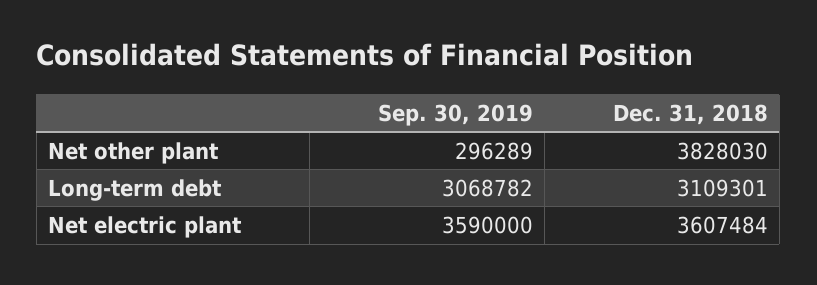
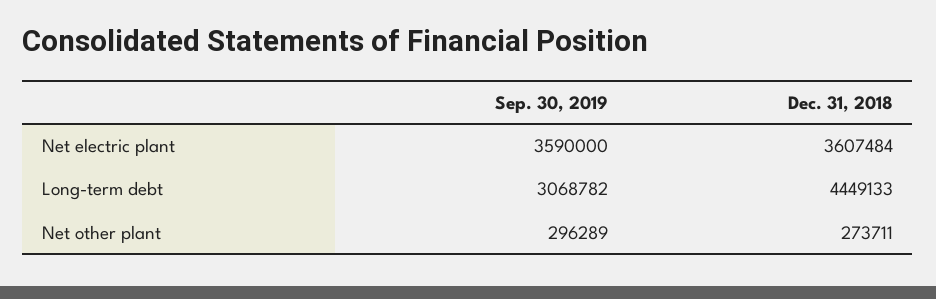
Dec. 31, 2018, Net other plant: 3828030 -> 273711
Dec. 31, 2018, Long-term debt: 3109301 -> 4449133

